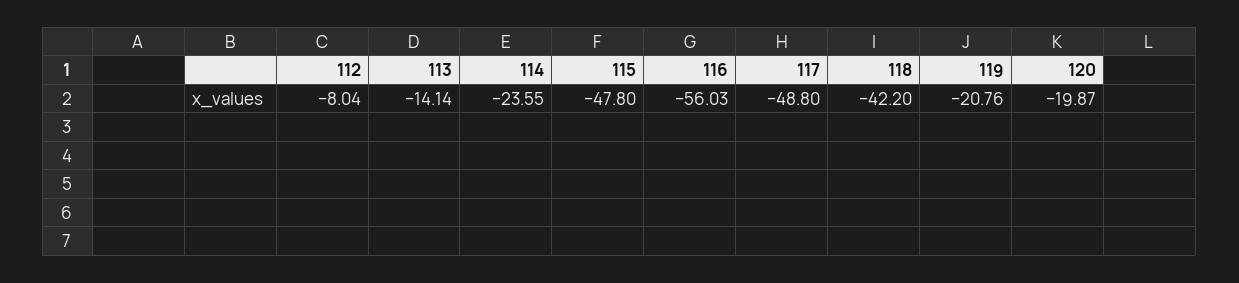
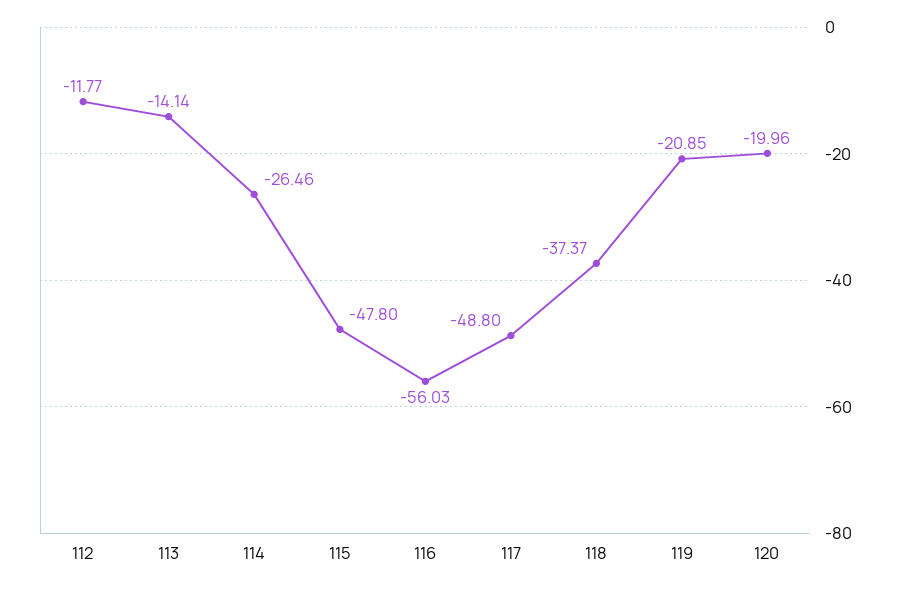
112: -8.04 -> -11.77
114: -23.55 -> -26.46
118: -42.2 -> -37.37
119: -20.76 -> -20.85
120: -19.87 -> -19.96

